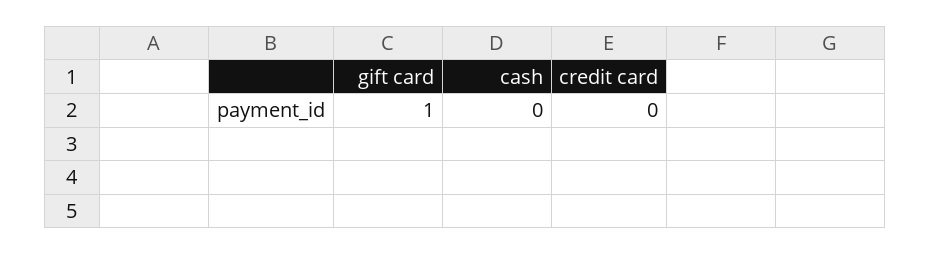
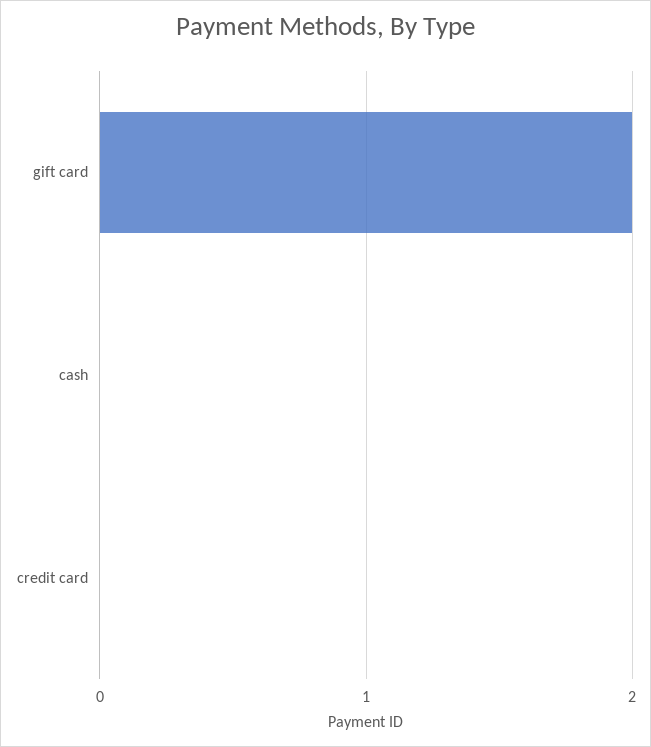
gift card: 1 -> 2

